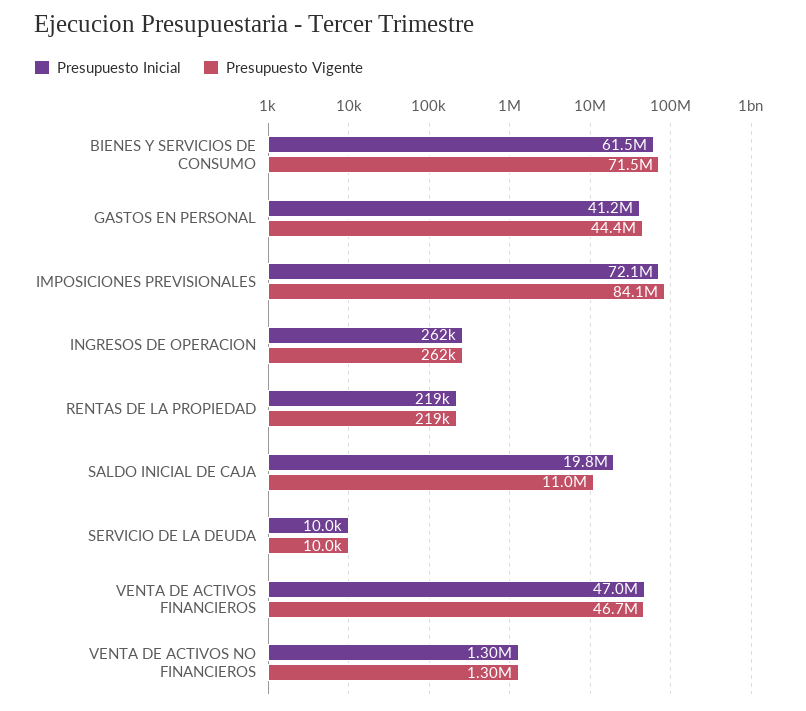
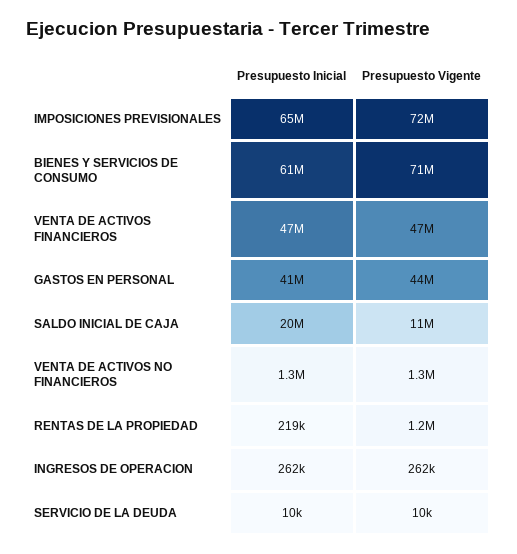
Presupuesto Inicial, IMPOSICIONES PREVISIONALES: 72100000 -> 65000000
Presupuesto Vigente, IMPOSICIONES PREVISIONALES: 84100000 -> 72000000
Presupuesto Vigente, RENTAS DE LA PROPIEDAD: 219000 -> 1200000

